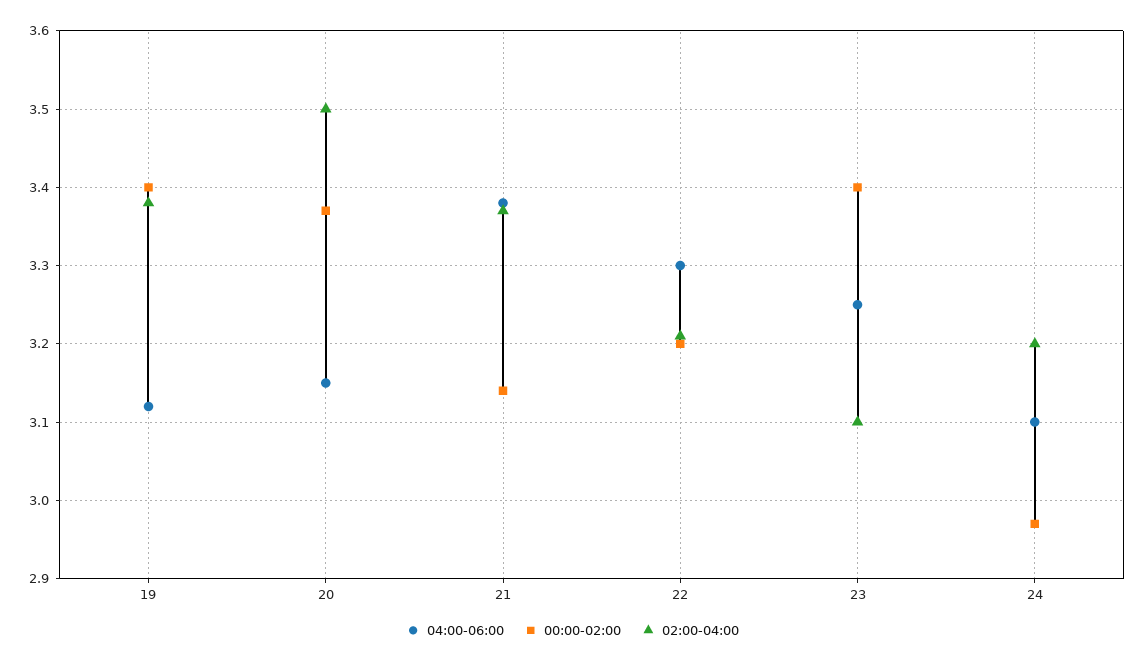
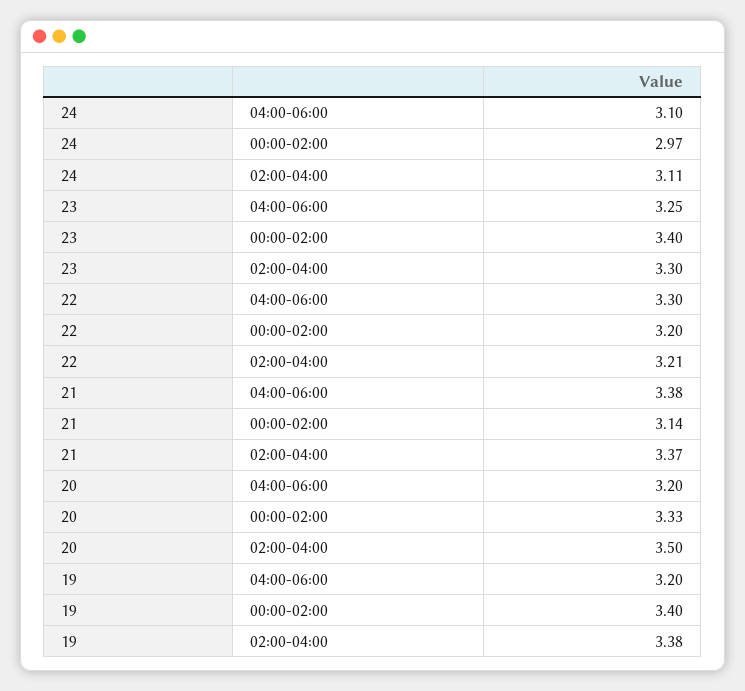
04:00-06:00, 19: 3.12 -> 3.2
04:00-06:00, 20: 3.15 -> 3.2
00:00-02:00, 20: 3.37 -> 3.33
02:00-04:00, 23: 3.1 -> 3.3
02:00-04:00, 24: 3.2 -> 3.11

